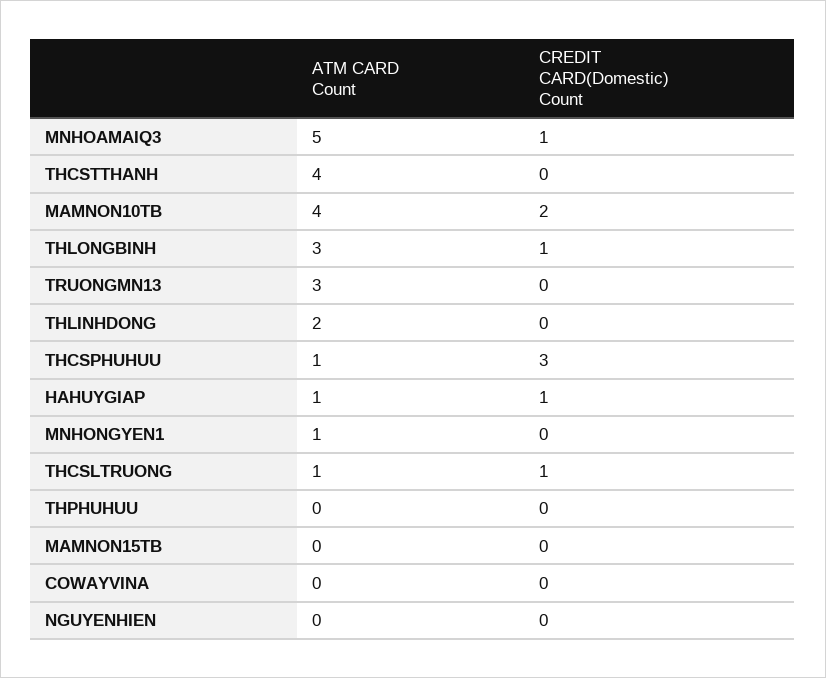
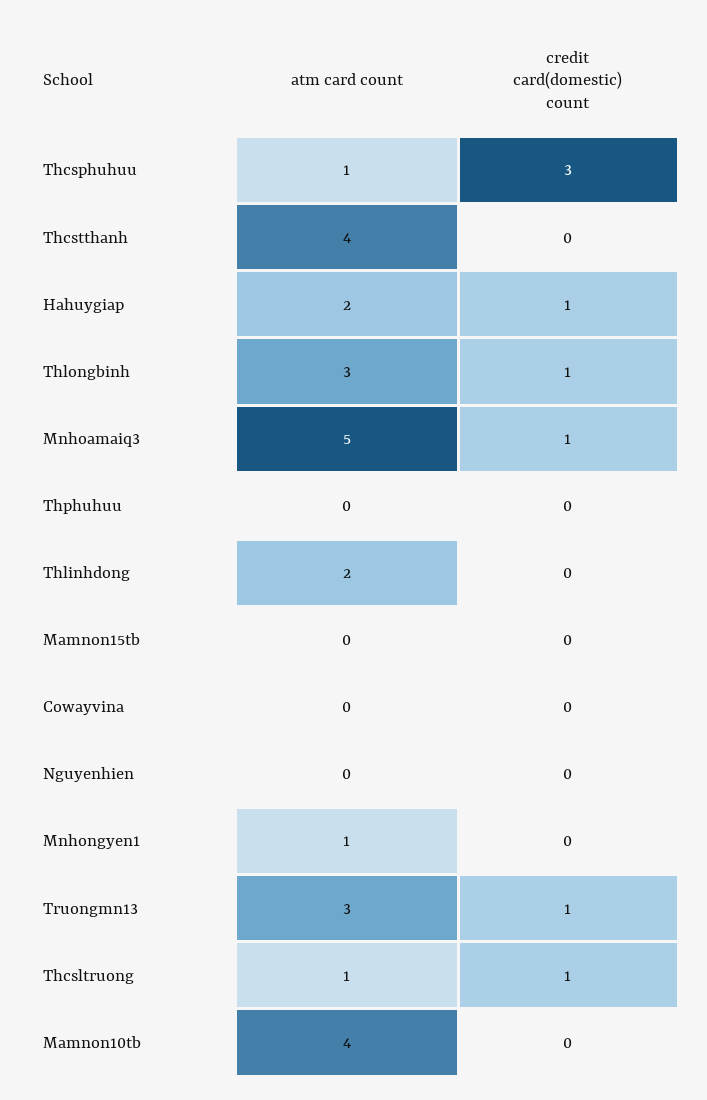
CREDIT CARD(Domestic) Count, MAMNON10TB: 2 -> 0
CREDIT CARD(Domestic) Count, TRUONGMN13: 0 -> 1
ATM CARD Count, HAHUYGIAP: 1 -> 2

